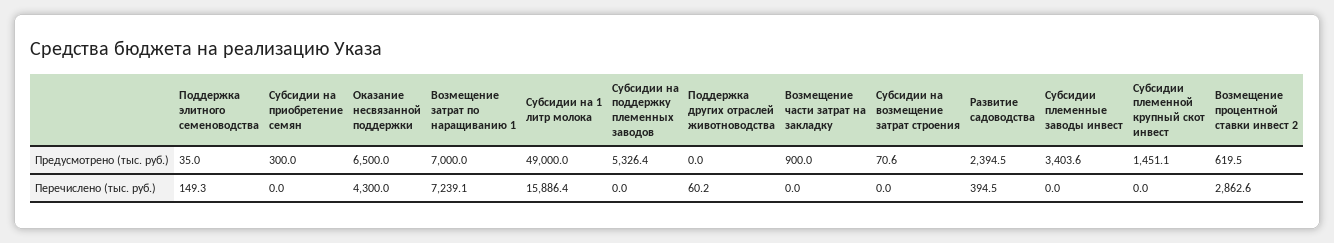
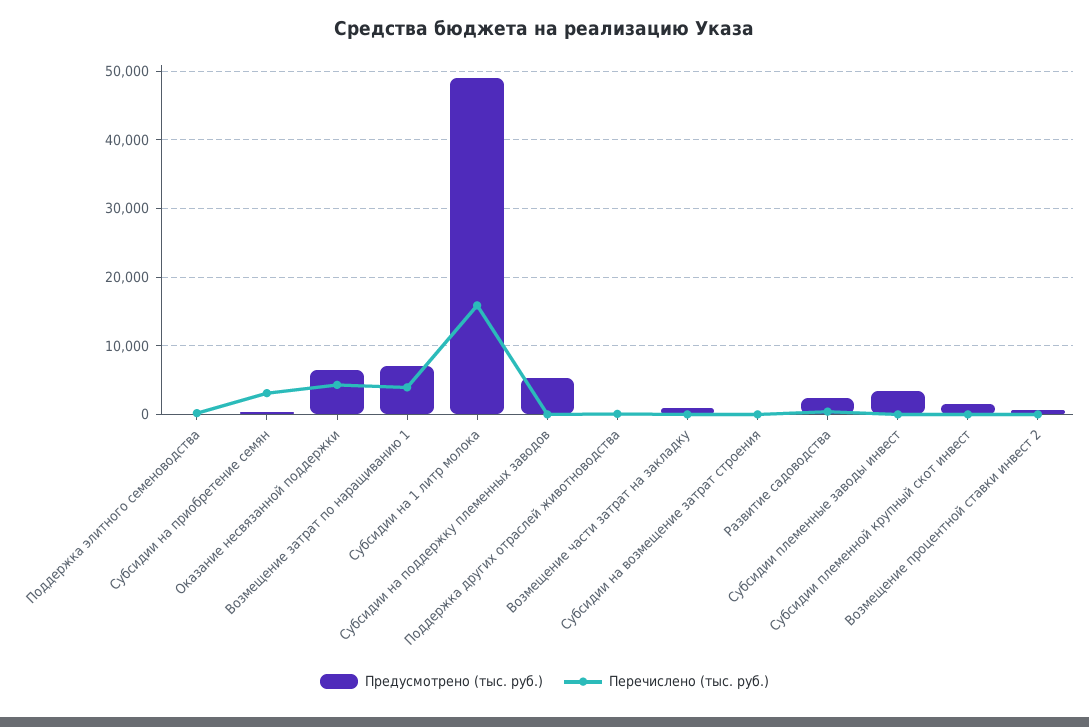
Перечислено (тыс. руб.), Субсидии на приобретение семян: 0 -> 3000
Перечислено (тыс. руб.), Возмещение затрат по наращиванию 1: 7239.1 -> 4000
Перечислено (тыс. руб.), Возмещение процентной ставки инвест 2: 2862.6 -> 0

